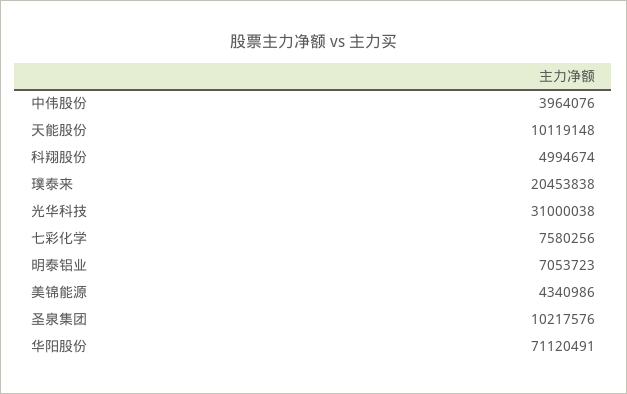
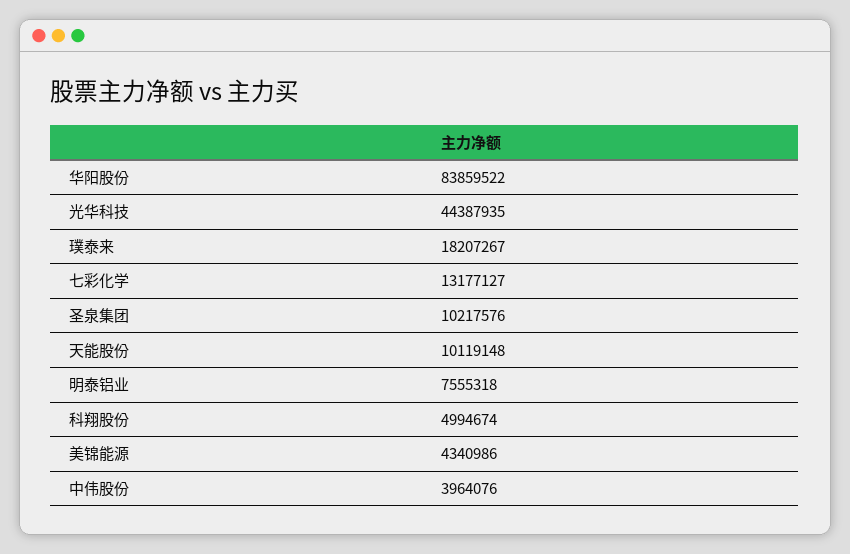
璞泰来: 20453838 -> 18207267
光华科技: 31000038 -> 44387935
七彩化学: 7580256 -> 13177127
明泰铝业: 7053723 -> 7555318
华阳股份: 71120491 -> 83859522

